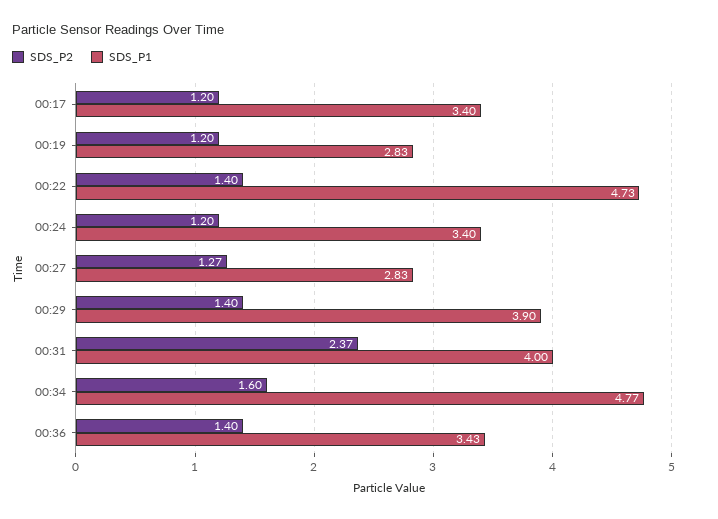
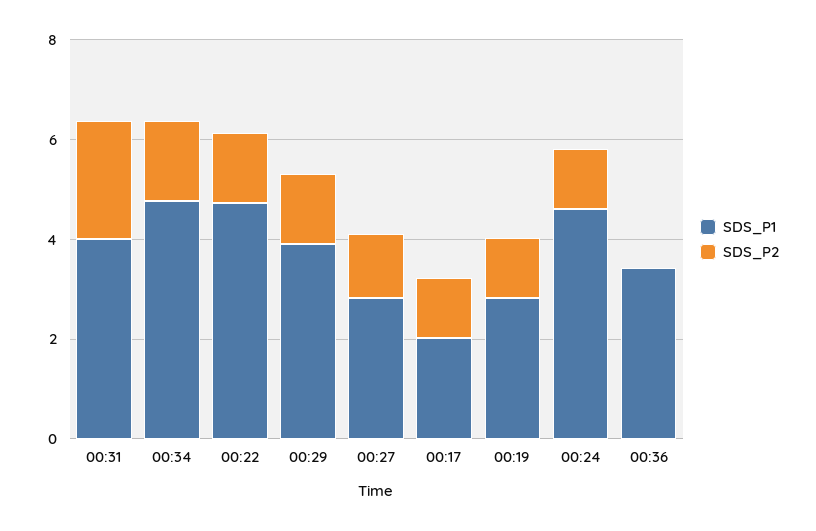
SDS_P1, 00:17: 3.4 -> 2
SDS_P1, 00:24: 3.4 -> 4.5
SDS_P2, 00:36: 1.4 -> 0

